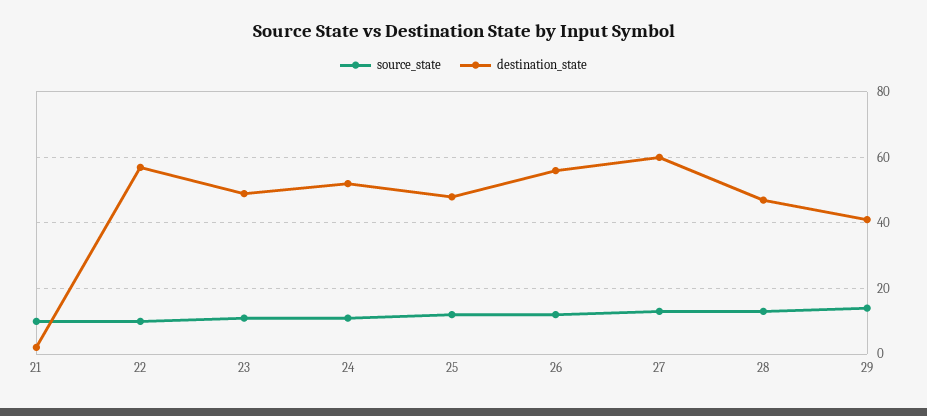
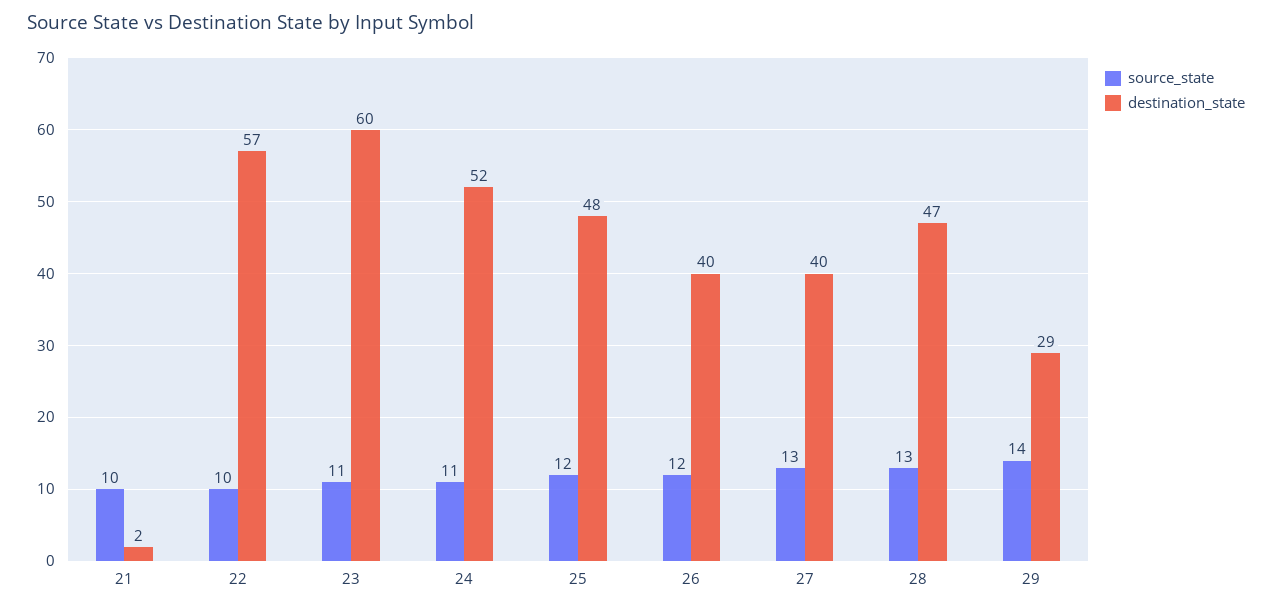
destination_state, 23: 50 -> 60
destination_state, 26: 55 -> 40
destination_state, 27: 60 -> 40
destination_state, 29: 40 -> 29

